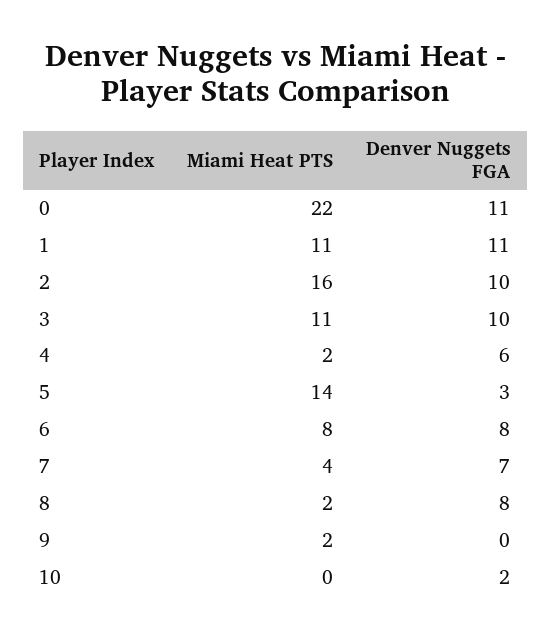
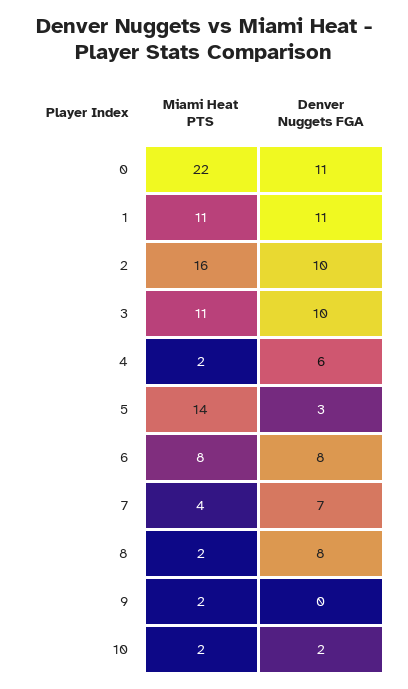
Miami Heat PTS, 10: 0 -> 2

